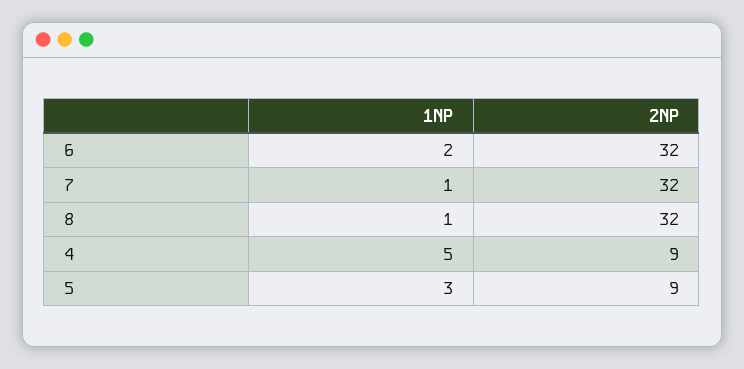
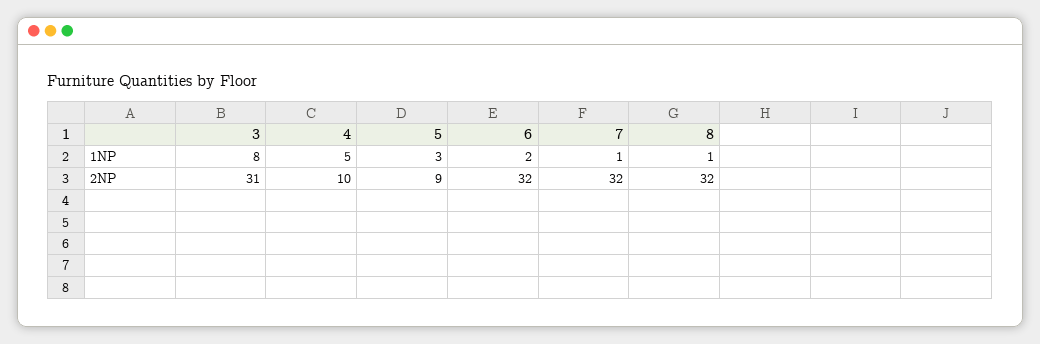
2NP, 4: 9 -> 10
1NP, 3: none -> 8
2NP, 3: none -> 31

